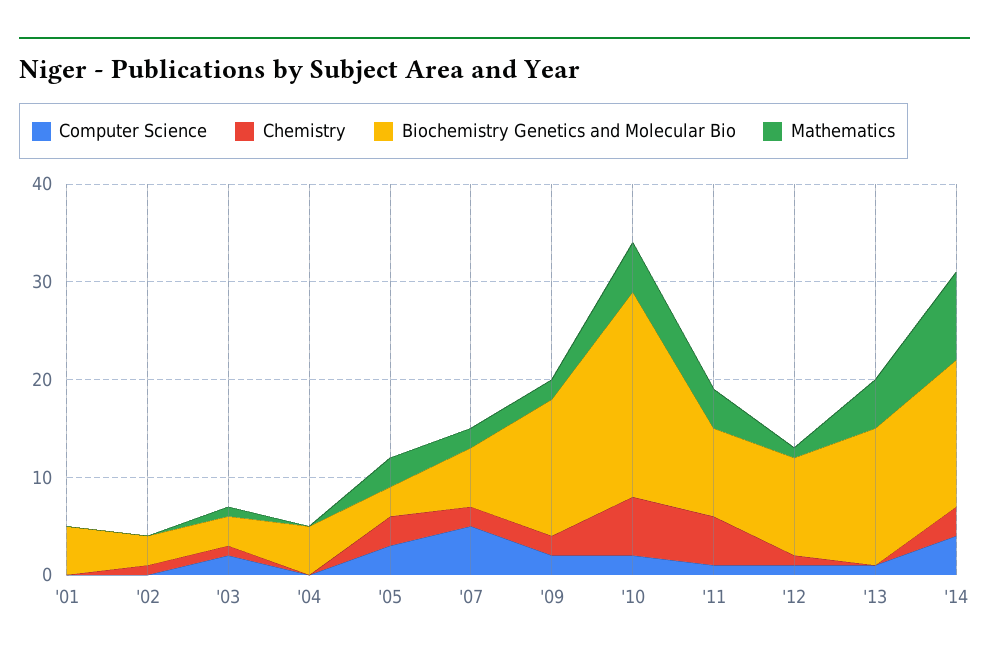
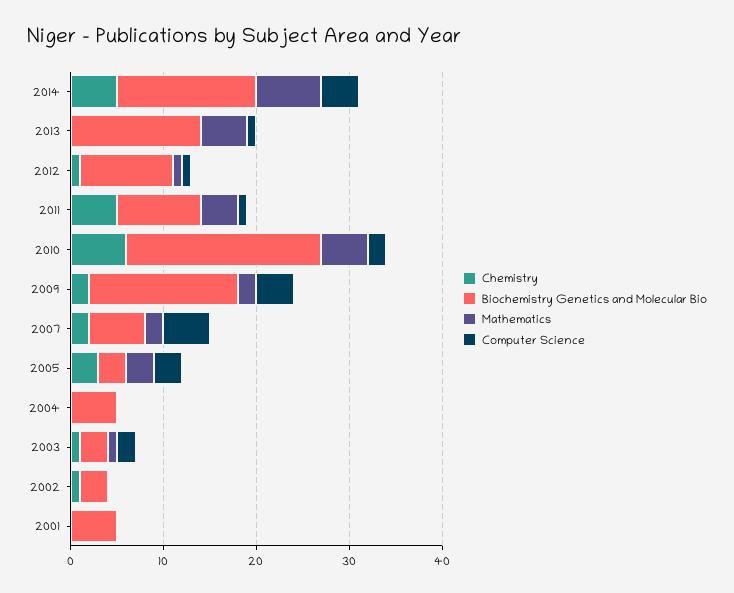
Computer Science, '09: 2 -> 4
Biochemistry Genetics and Molecular Bio, '09: 14 -> 16
Chemistry, '14: 3 -> 5
Mathematics, '14: 9 -> 7

